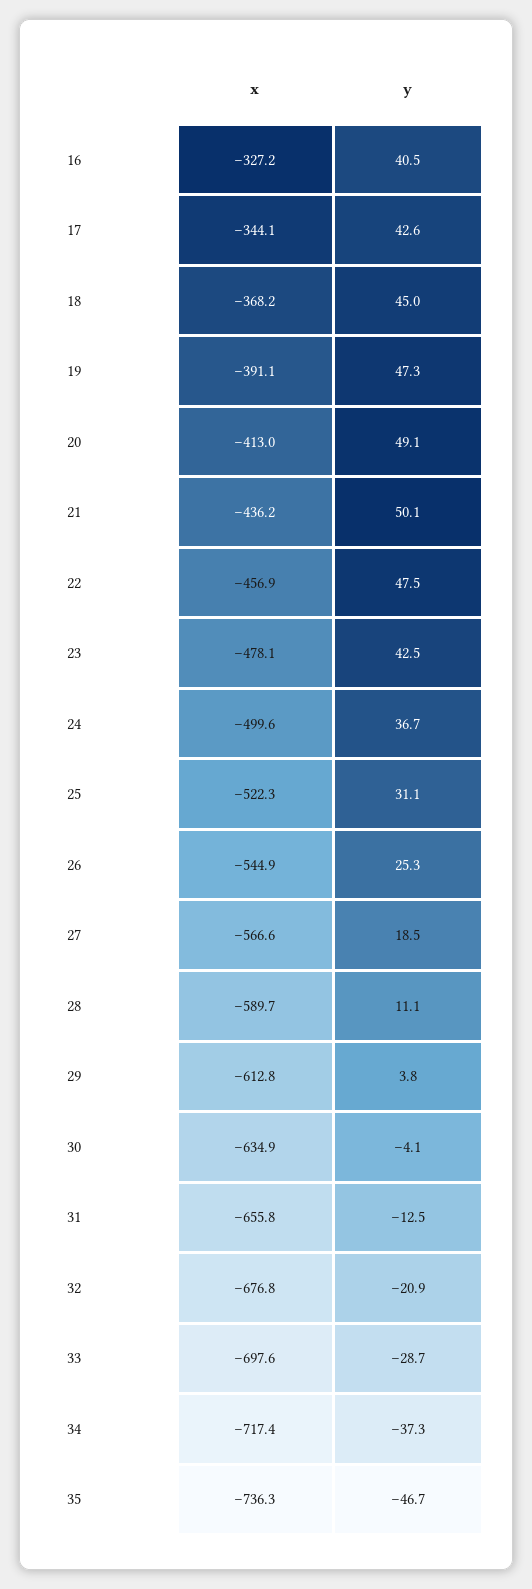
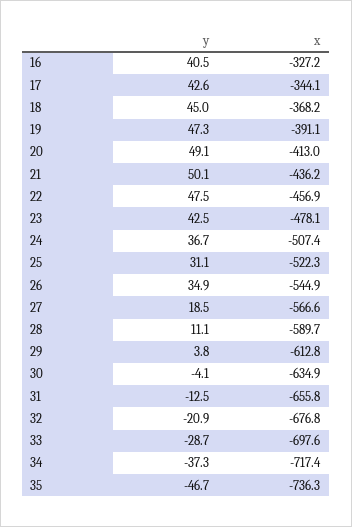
x, 24: -499.6 -> -507.4
y, 26: 25.3 -> 34.9

